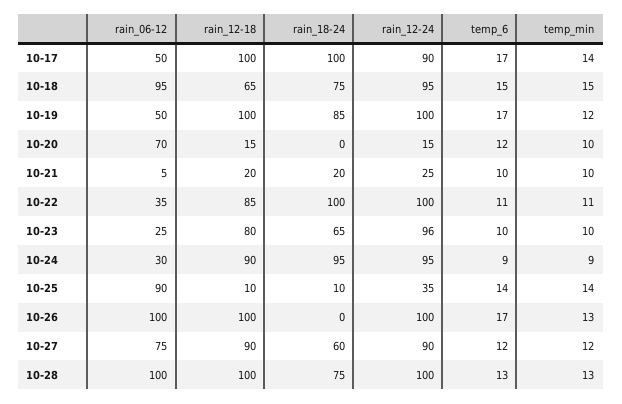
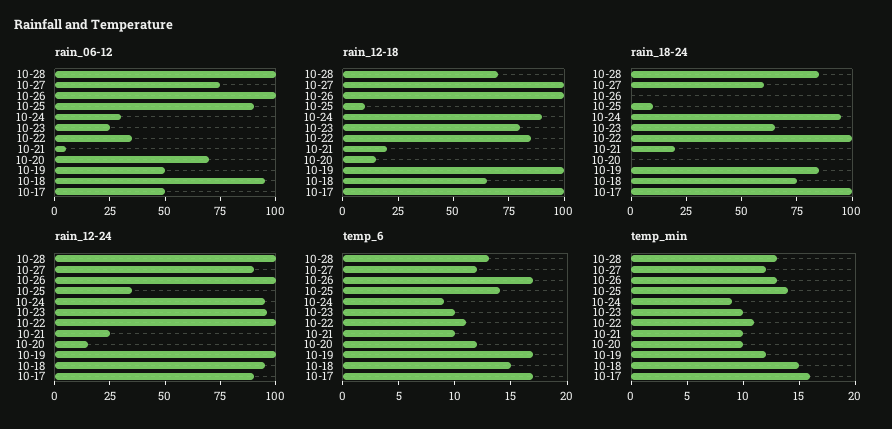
temp_min, 10-17: 14 -> 16
rain_12-18, 10-27: 90 -> 100
rain_12-18, 10-28: 100 -> 70
rain_18-24, 10-28: 75 -> 85

